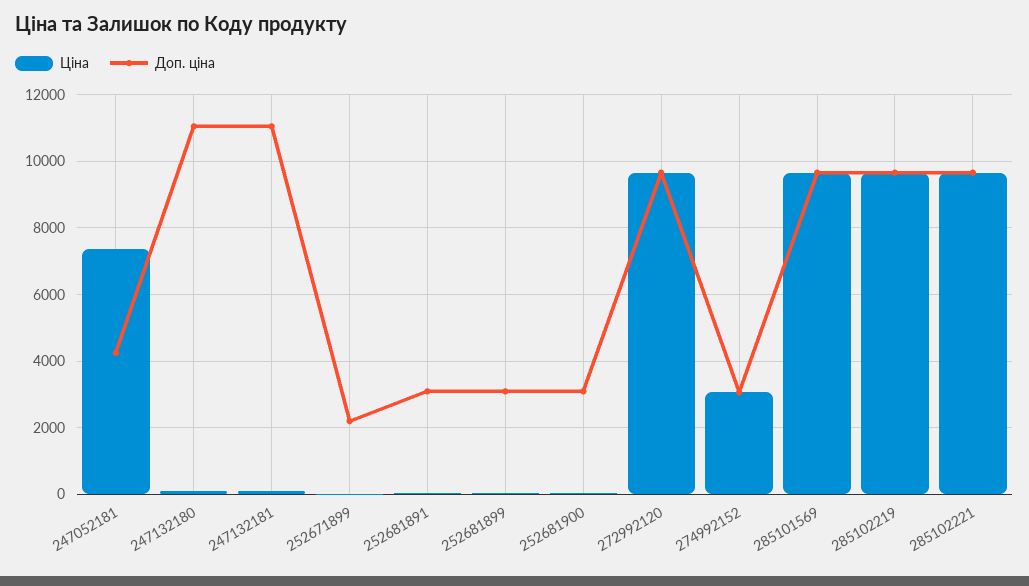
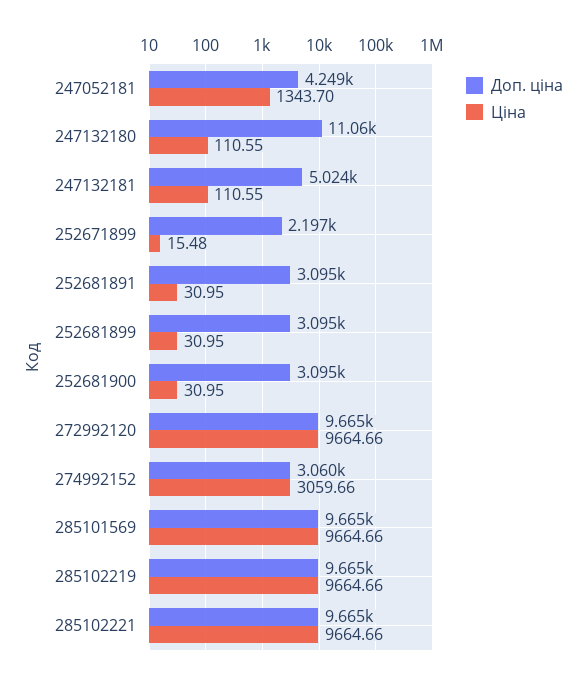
Ціна, 247052181: 7400 -> 1343.7
Доп. ціна, 247132181: 11000 -> 5024

